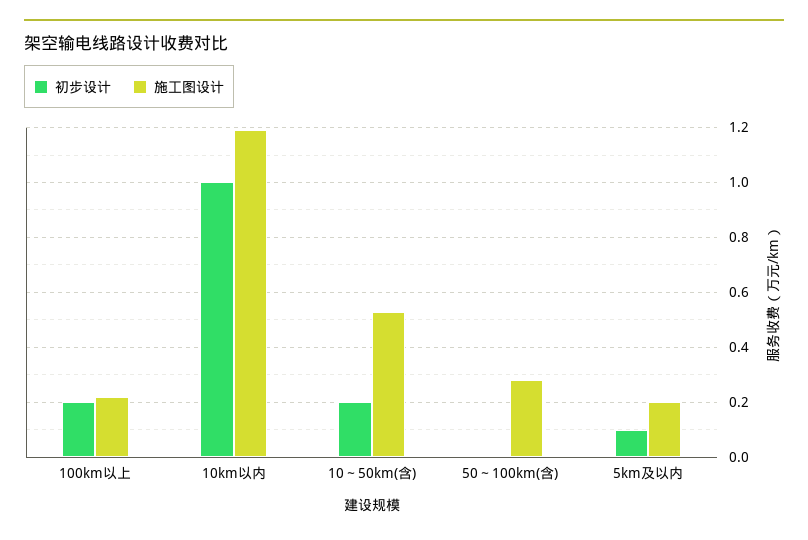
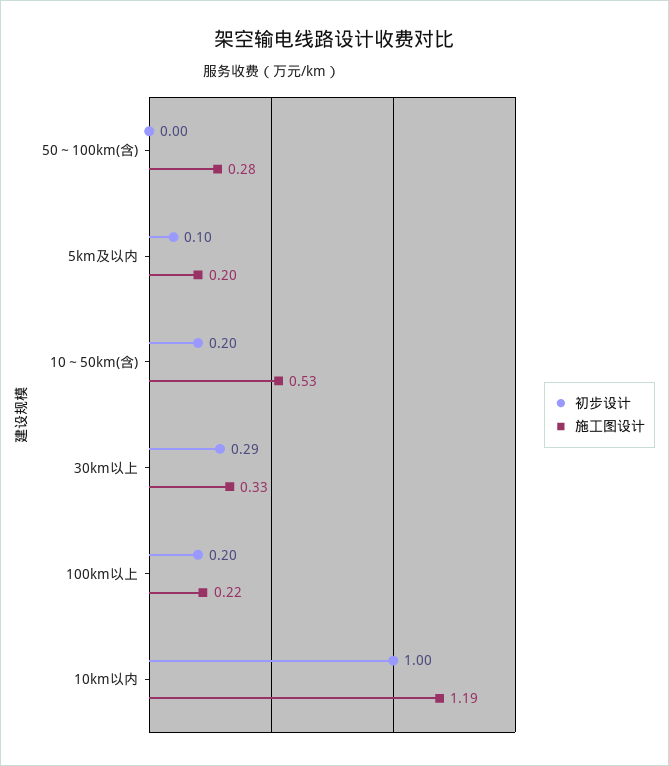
初步设计, 30km以上: none -> 0.29
施工图设计, 30km以上: none -> 0.33

